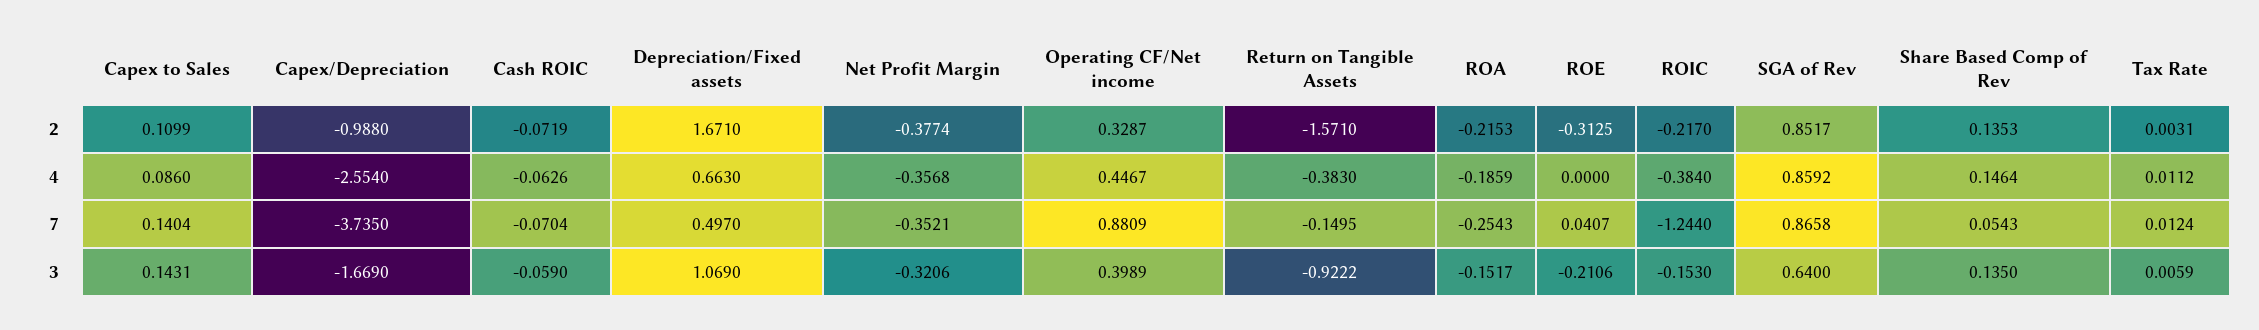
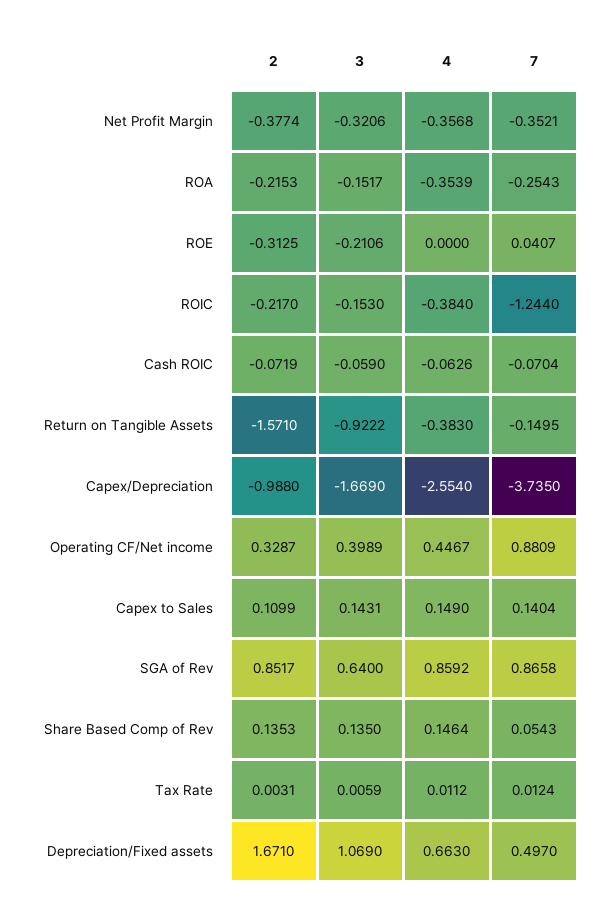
Capex to Sales, 4: 0.086 -> 0.149
ROA, 4: -0.1859 -> -0.3539

